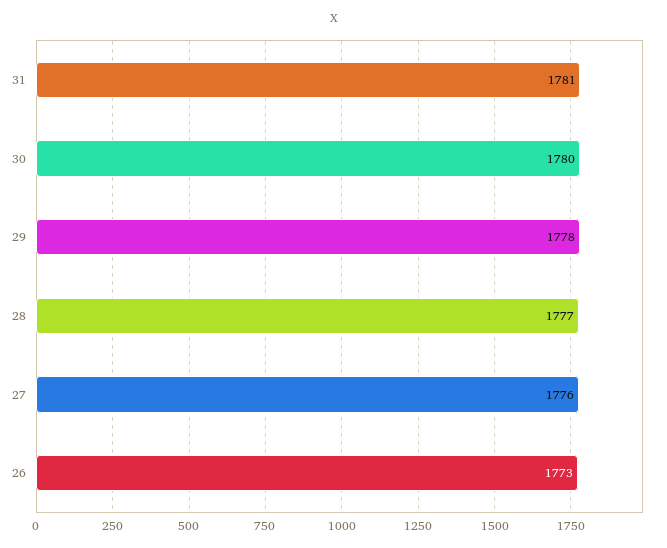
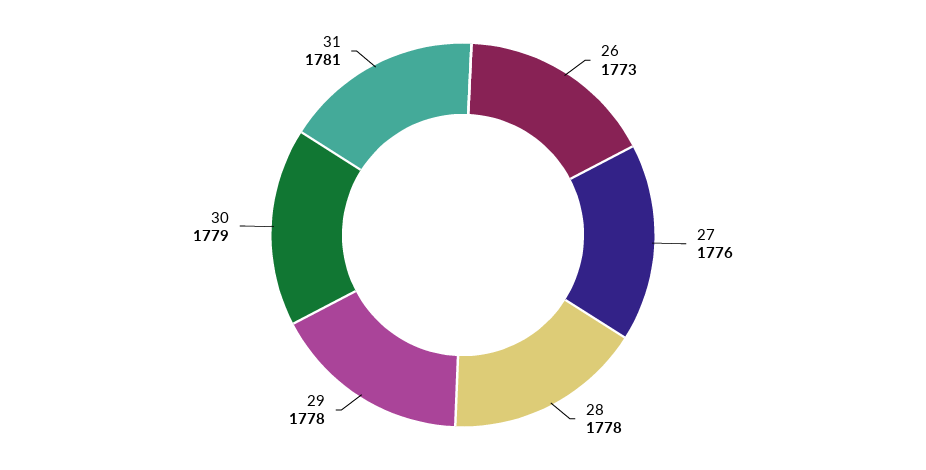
30: 1780 -> 1779
28: 1777 -> 1778

